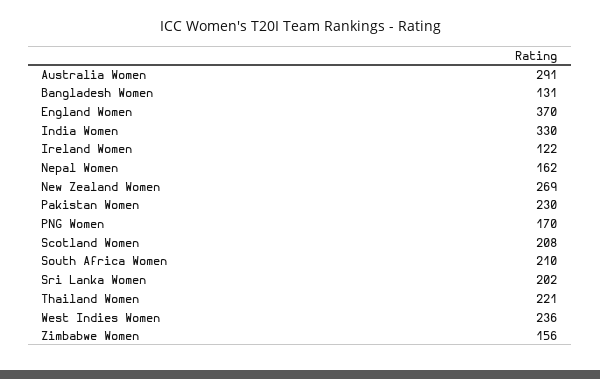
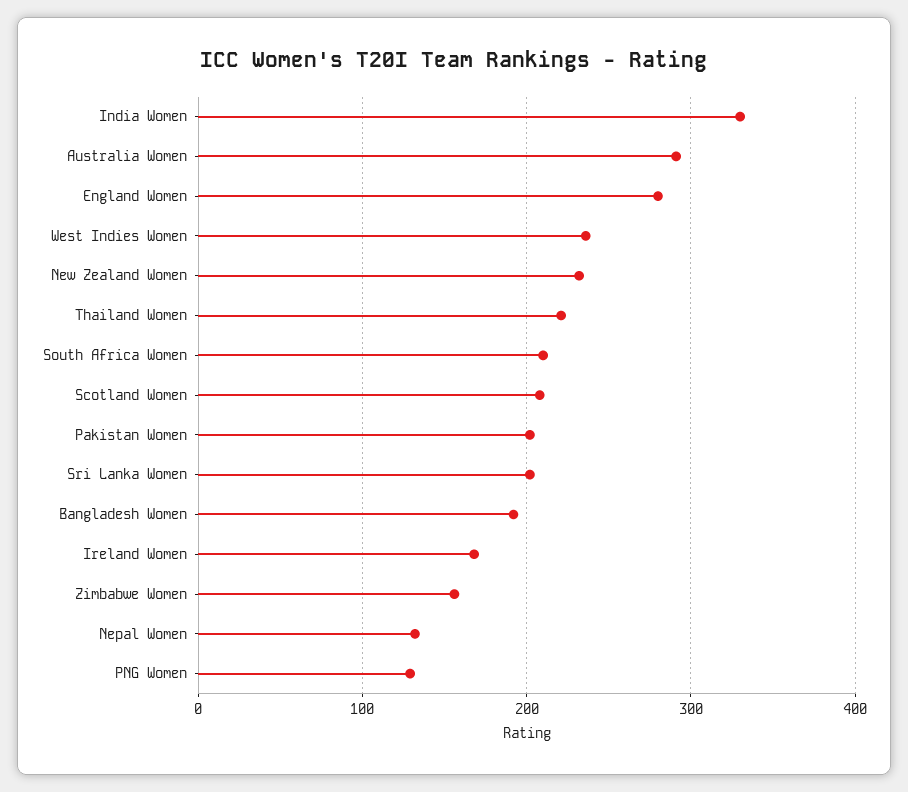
Bangladesh Women: 131 -> 190
England Women: 370 -> 280
Ireland Women: 122 -> 170
Nepal Women: 162 -> 130
New Zealand Women: 269 -> 230
Pakistan Women: 230 -> 200
PNG Women: 170 -> 130

